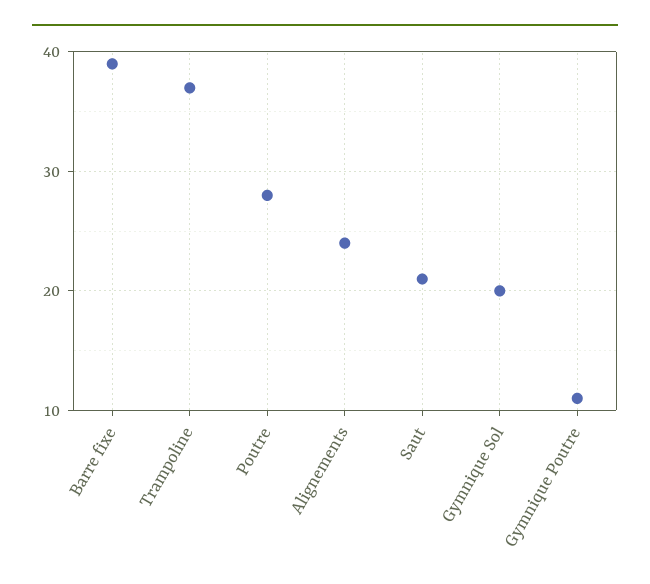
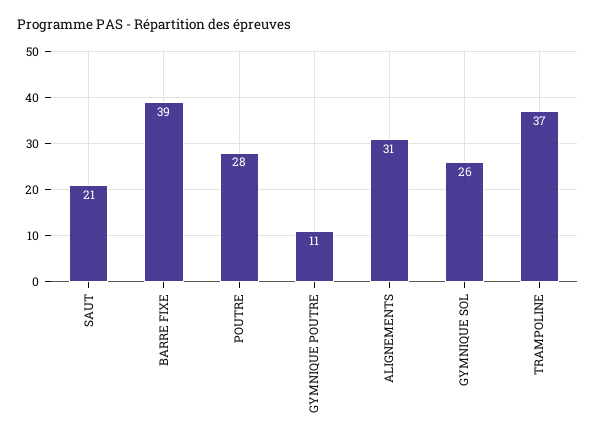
Alignements: 24 -> 31
Gymnique Sol: 20 -> 26

